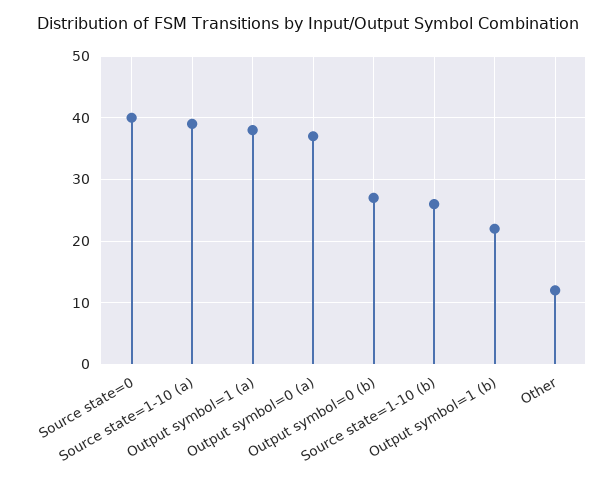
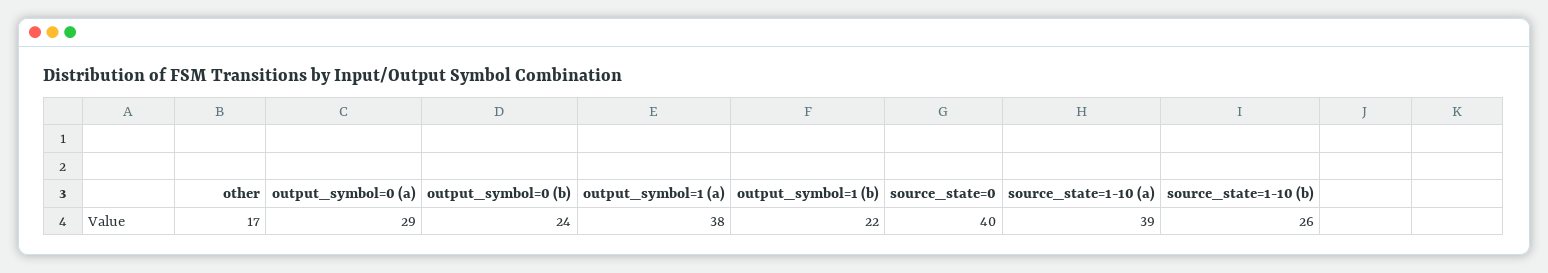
Output symbol=0 (a): 37 -> 29
Output symbol=0 (b): 27 -> 24
Other: 12 -> 17

